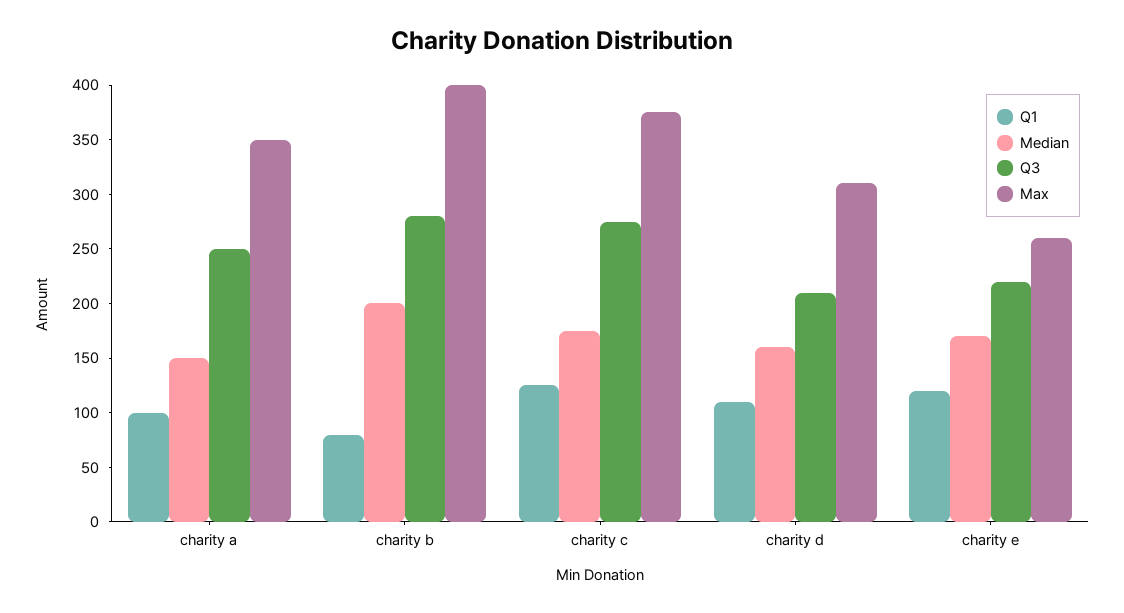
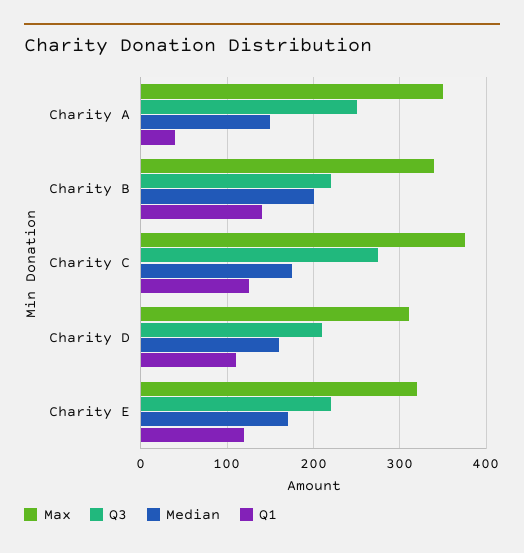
Q1, charity a: 100 -> 40
Q1, charity b: 80 -> 140
Q3, charity b: 280 -> 220
Max, charity b: 400 -> 340
Max, charity e: 260 -> 320

